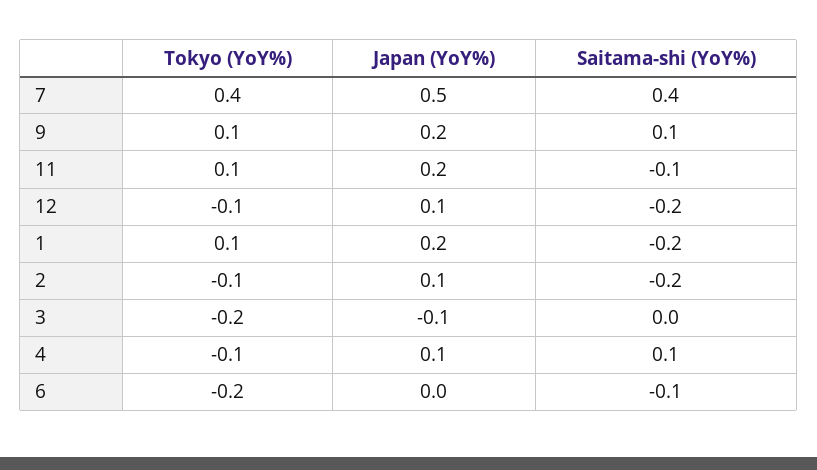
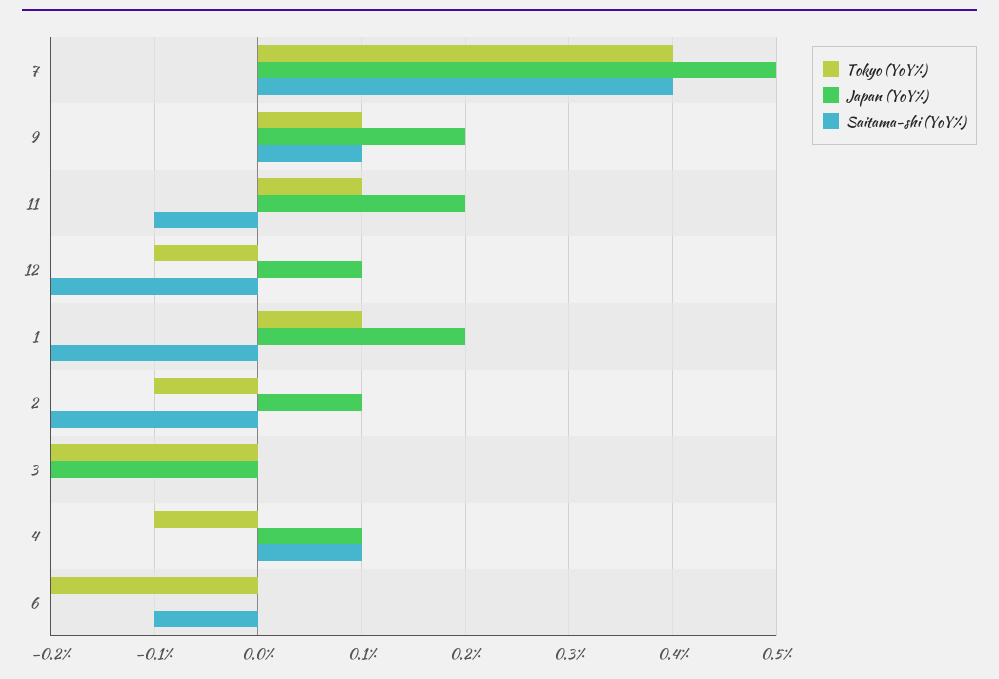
Japan (YoY%), 3: -0.1 -> -0.2

